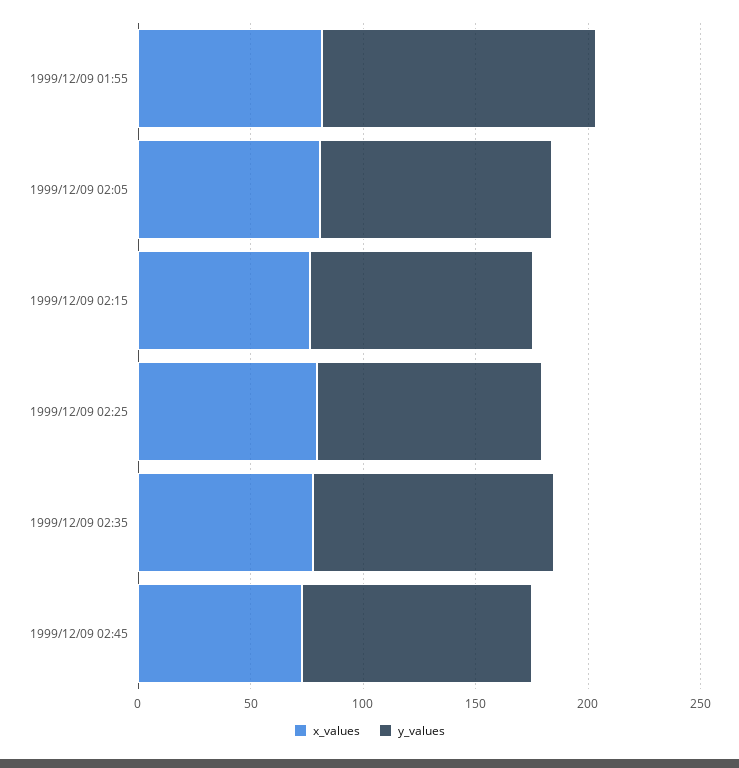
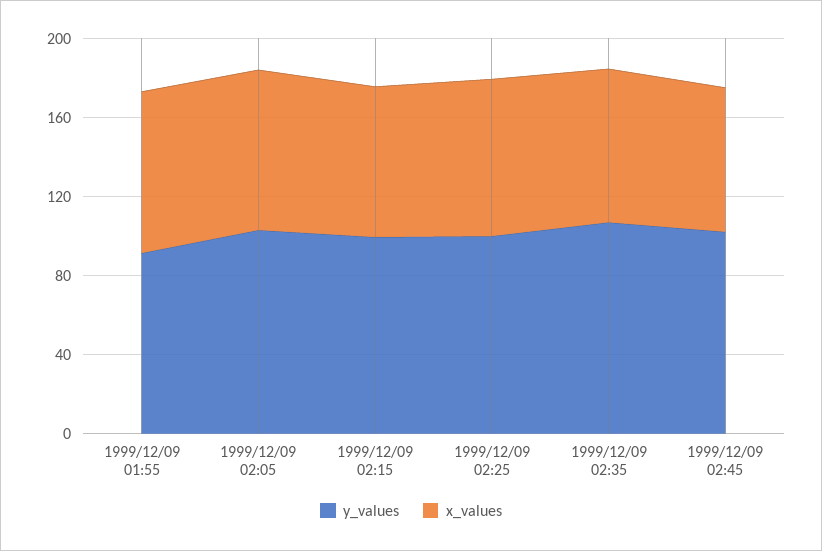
y_values, 1999/12/09 01:55: 120 -> 90

